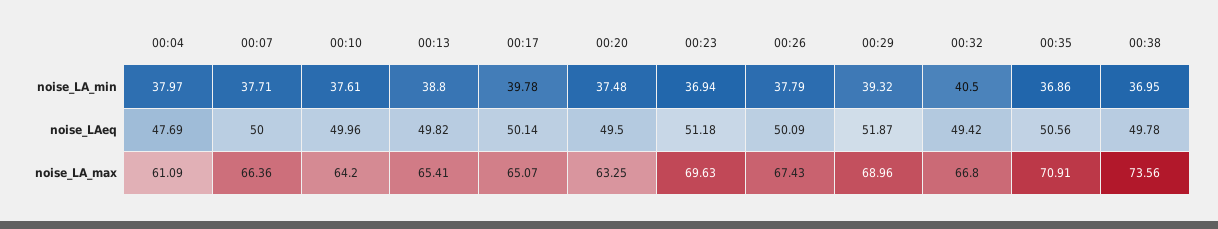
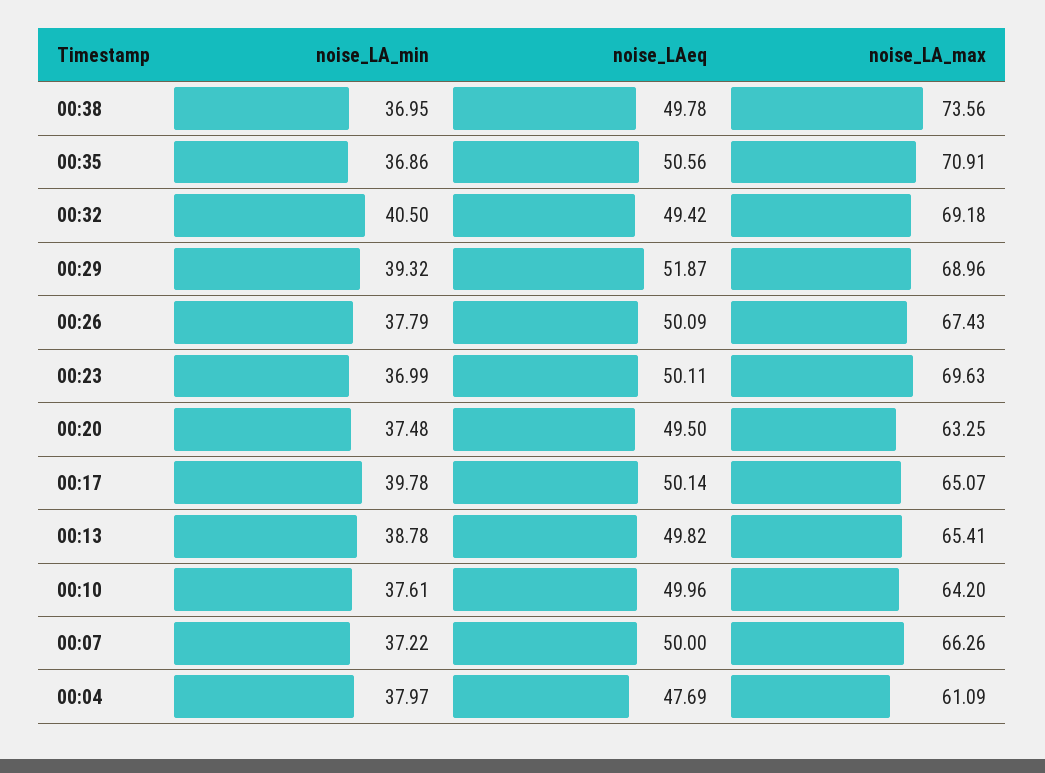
00:07, noise_LA_min: 37.71 -> 37.22
00:13, noise_LA_min: 38.8 -> 38.78
00:23, noise_LA_min: 36.94 -> 36.99
00:23, noise_LAeq: 51.18 -> 50.11
00:07, noise_LA_max: 66.36 -> 66.26
00:32, noise_LA_max: 66.8 -> 69.18

